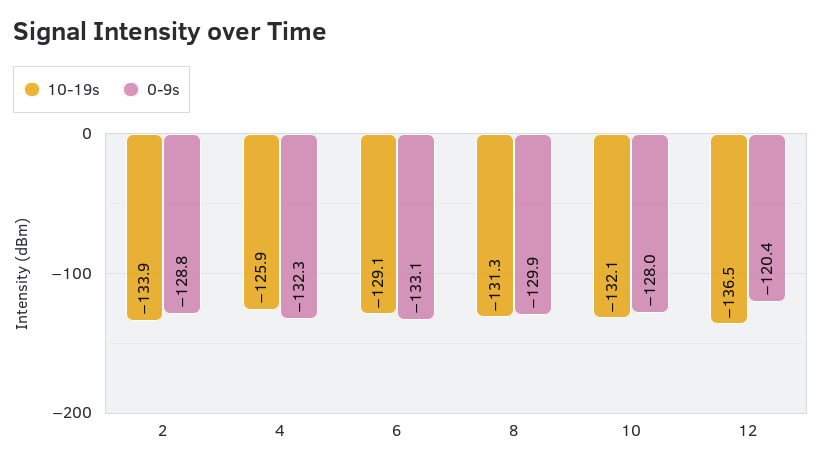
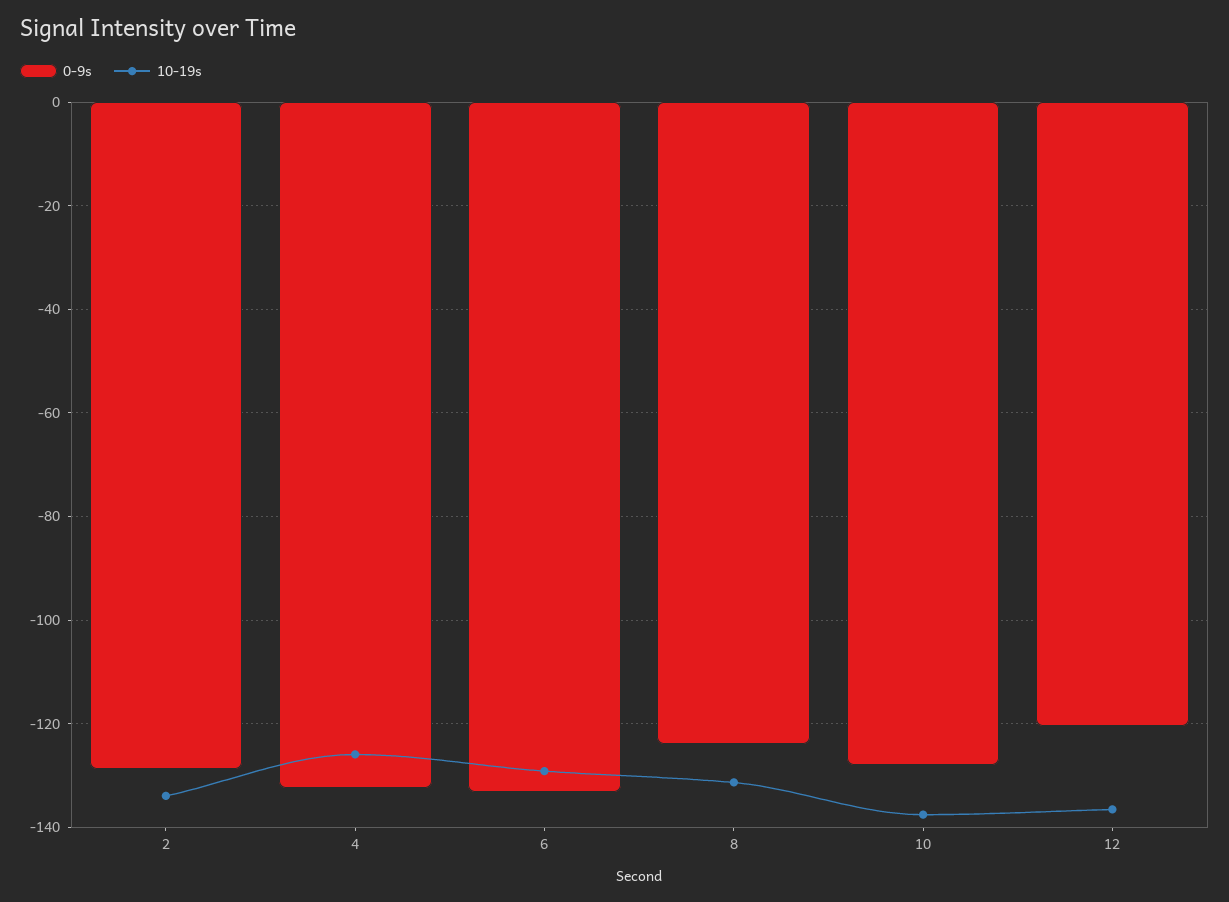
0-9s, 8: -129.9 -> -124
10-19s, 10: -132.1 -> -138

